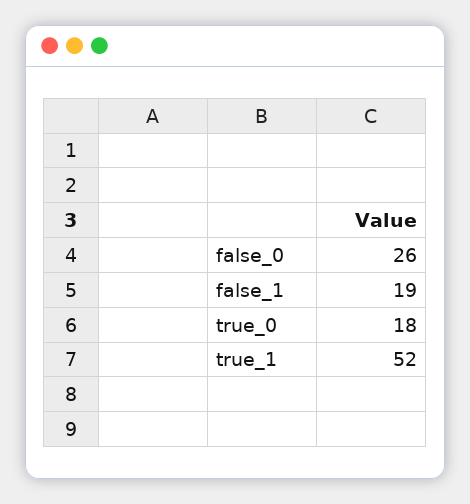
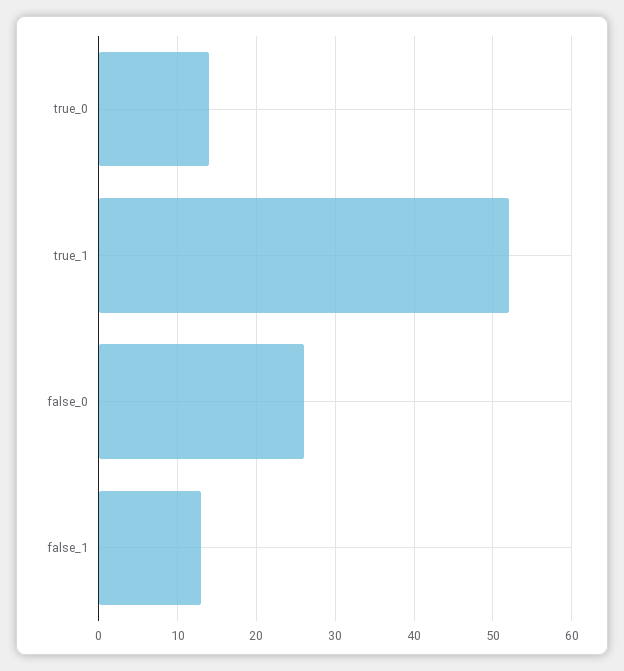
false_1: 19 -> 13
true_0: 18 -> 14

